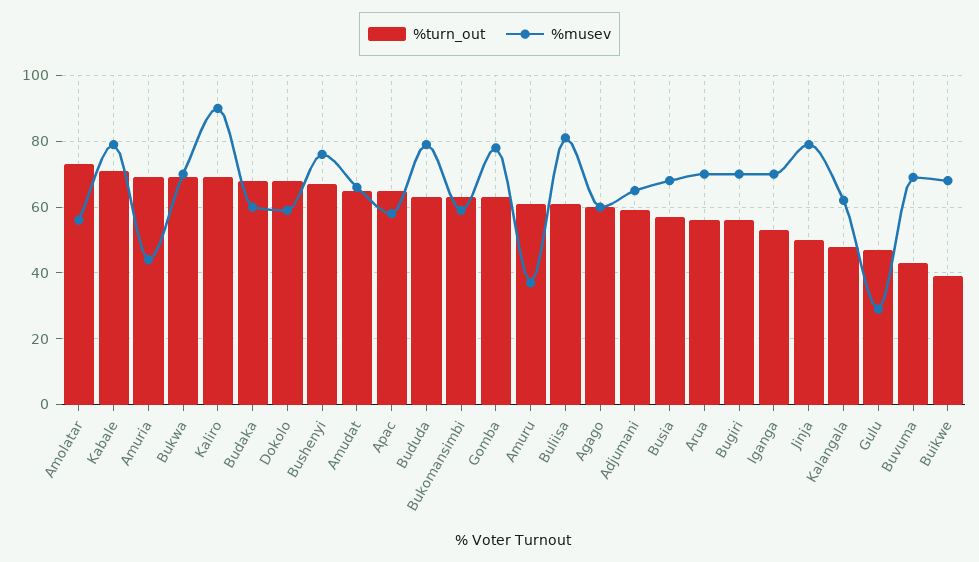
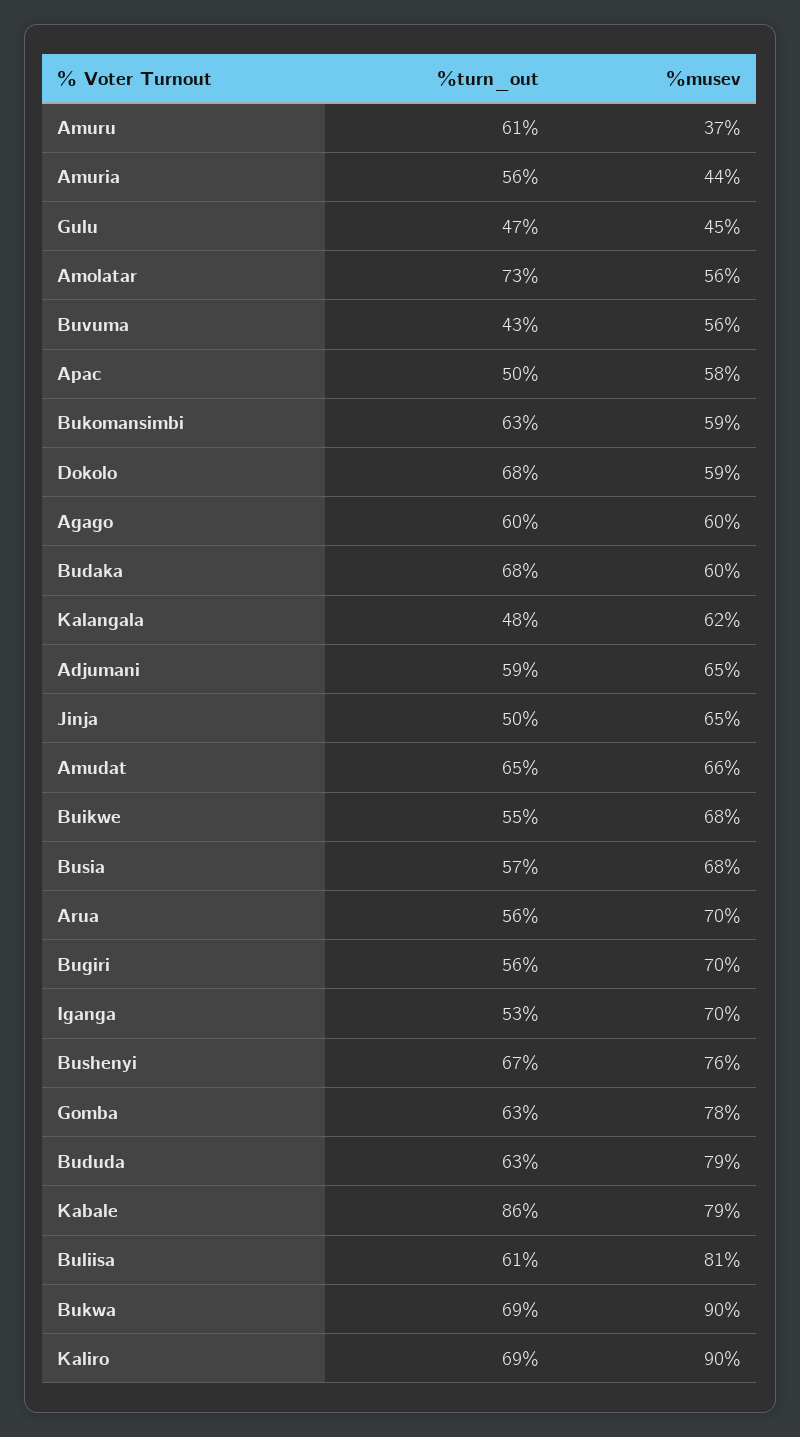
%turn_out, Kabale: 70 -> 86
%turn_out, Amuria: 70 -> 56
%musev, Bukwa: 70 -> 90
%turn_out, Apac: 65 -> 50
%musev, Jinja: 80 -> 65
%musev, Gulu: 30 -> 45
%musev, Buvuma: 70 -> 56
%turn_out, Buikwe: 40 -> 55

